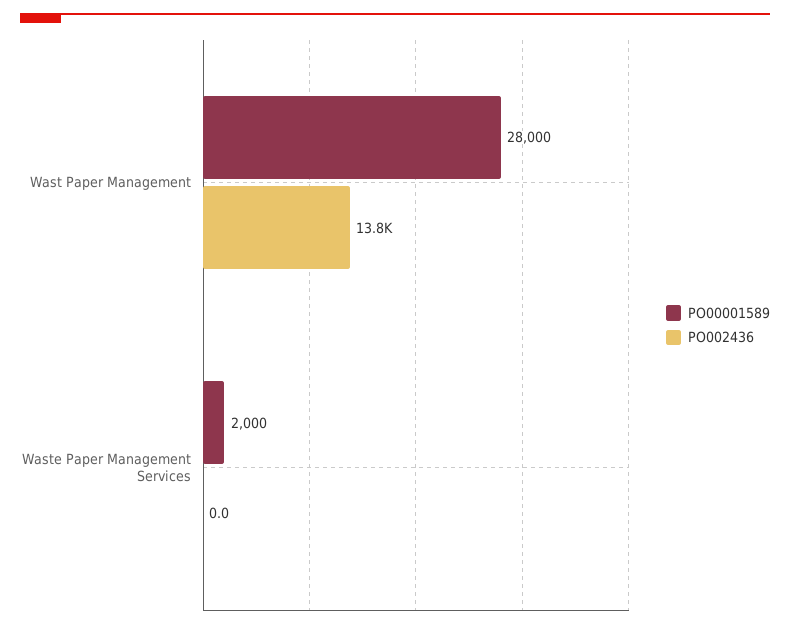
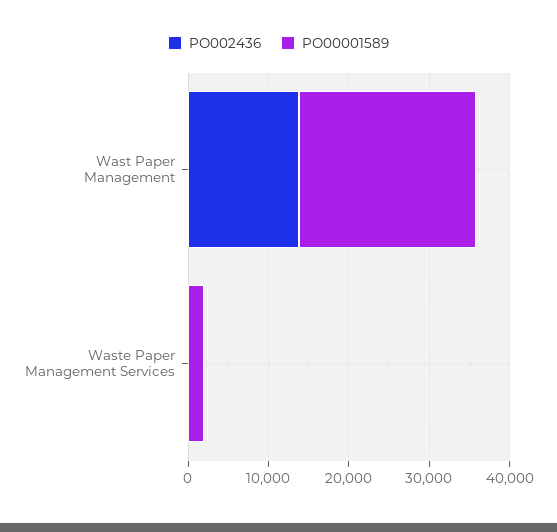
PO00001589, Wast Paper Management: 28000 -> 22000

